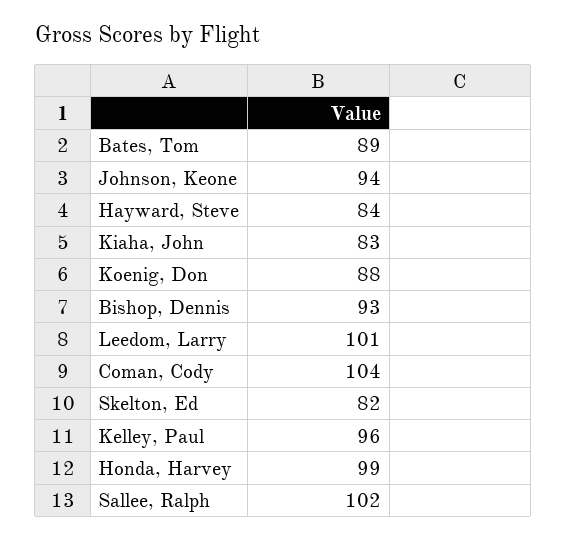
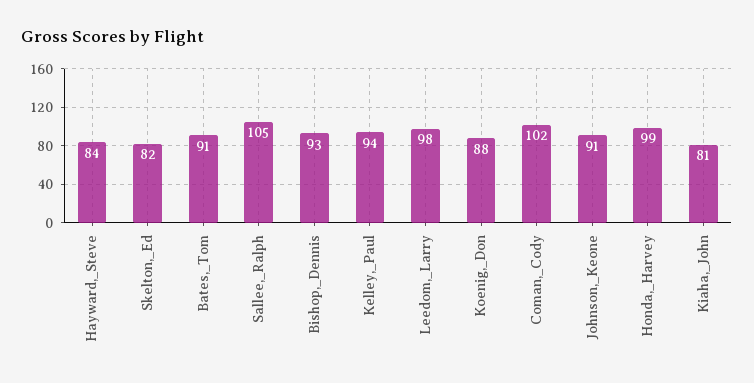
Bates, Tom: 89 -> 91
Johnson, Keone: 94 -> 91
Kiaha, John: 83 -> 81
Leedom, Larry: 101 -> 98
Coman, Cody: 104 -> 102
Kelley, Paul: 96 -> 94
Sallee, Ralph: 102 -> 105

